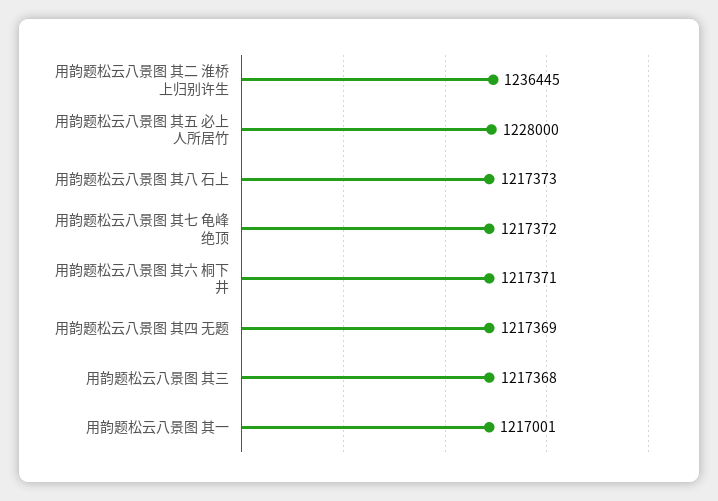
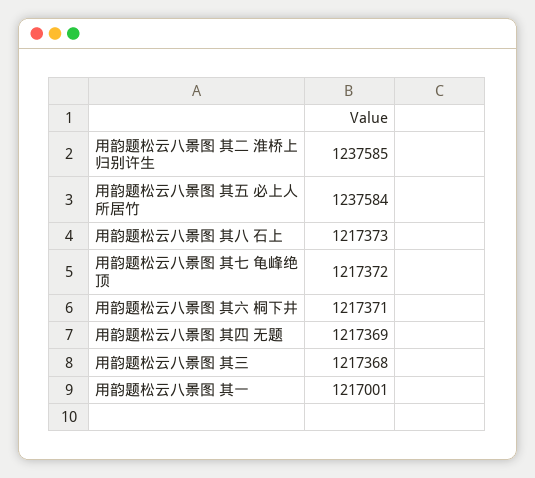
用韵题松云八景图 其二 淮桥上归别许生: 1236445 -> 1237585
用韵题松云八景图 其五 必上人所居竹: 1228000 -> 1237584

